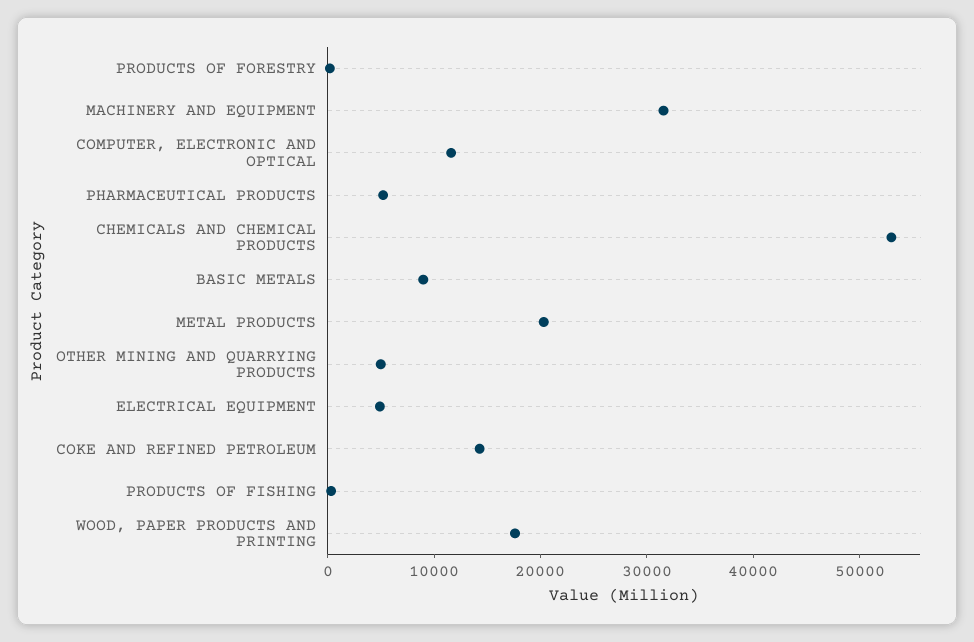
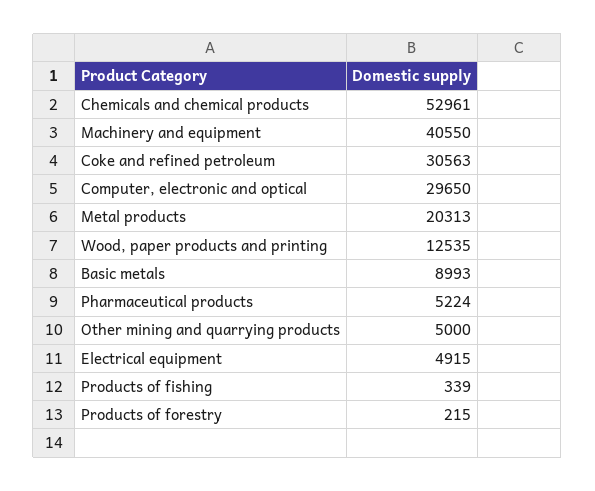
MACHINERY AND EQUIPMENT: 32000 -> 40550
COMPUTER, ELECTRONIC AND OPTICAL: 12000 -> 29650
COKE AND REFINED PETROLEUM: 14000 -> 30563
WOOD, PAPER PRODUCTS AND PRINTING: 18000 -> 12535

